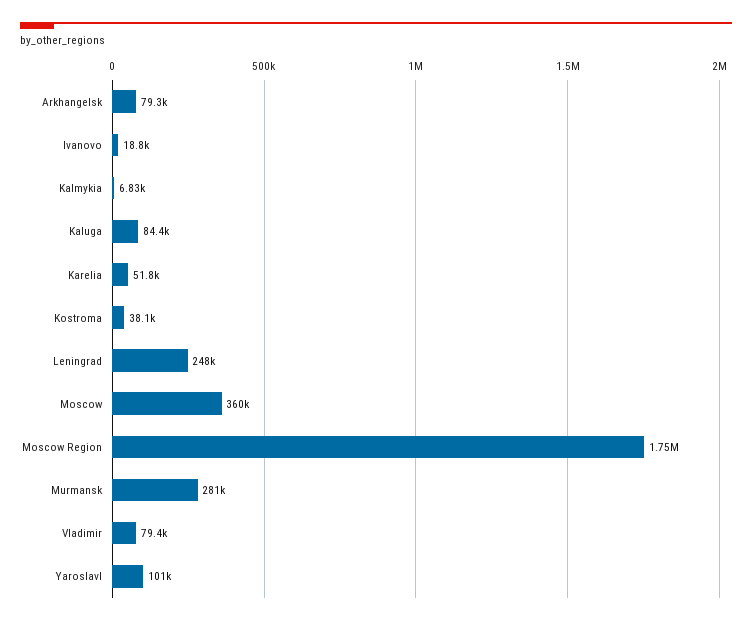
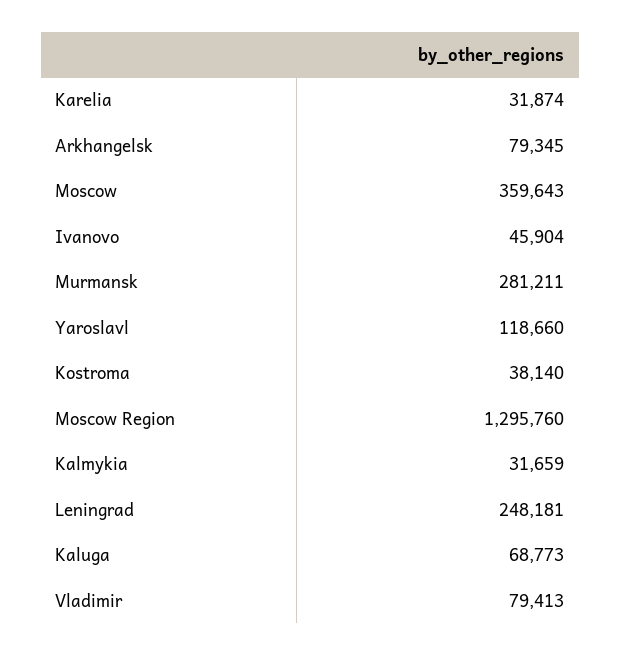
Ivanovo: 18800 -> 45904
Kalmykia: 6830 -> 31659
Kaluga: 84400 -> 68773
Karelia: 51800 -> 31874
Moscow Region: 1750000 -> 1295760
Yaroslavl: 101000 -> 118660

